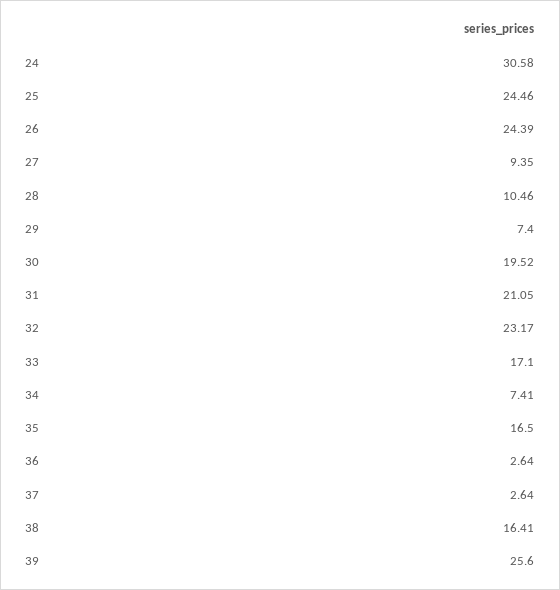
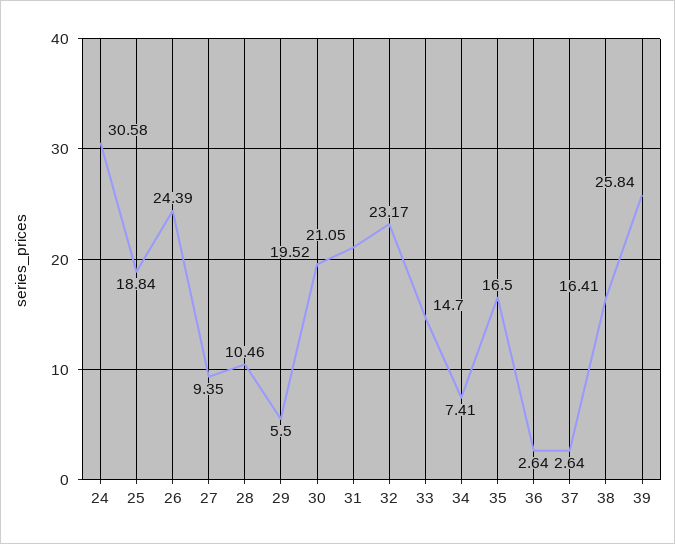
25: 24.46 -> 18.84
29: 7.4 -> 5.5
33: 17.1 -> 14.7
39: 25.6 -> 25.84

